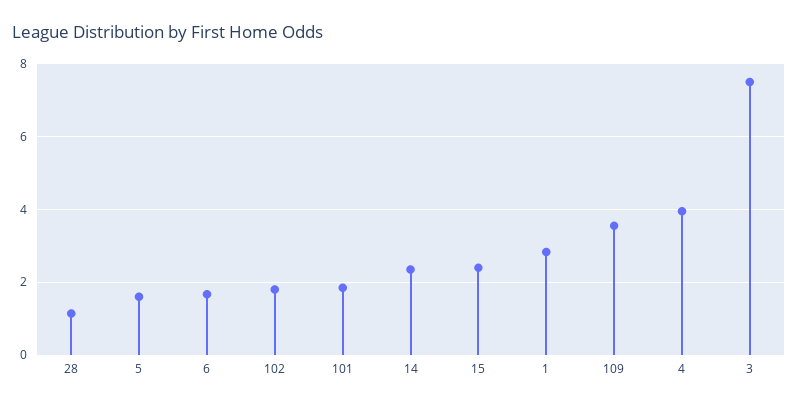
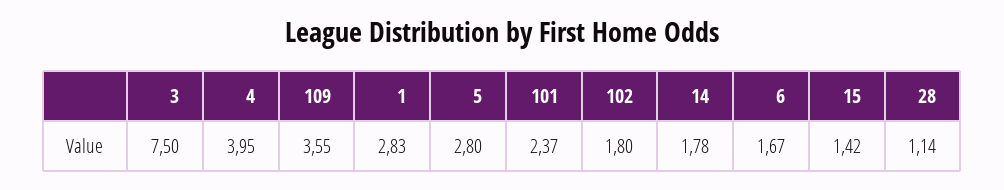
5: 1.6 -> 2.8
101: 1.8 -> 2.37
14: 2.4 -> 1.78
15: 2.4 -> 1.42

